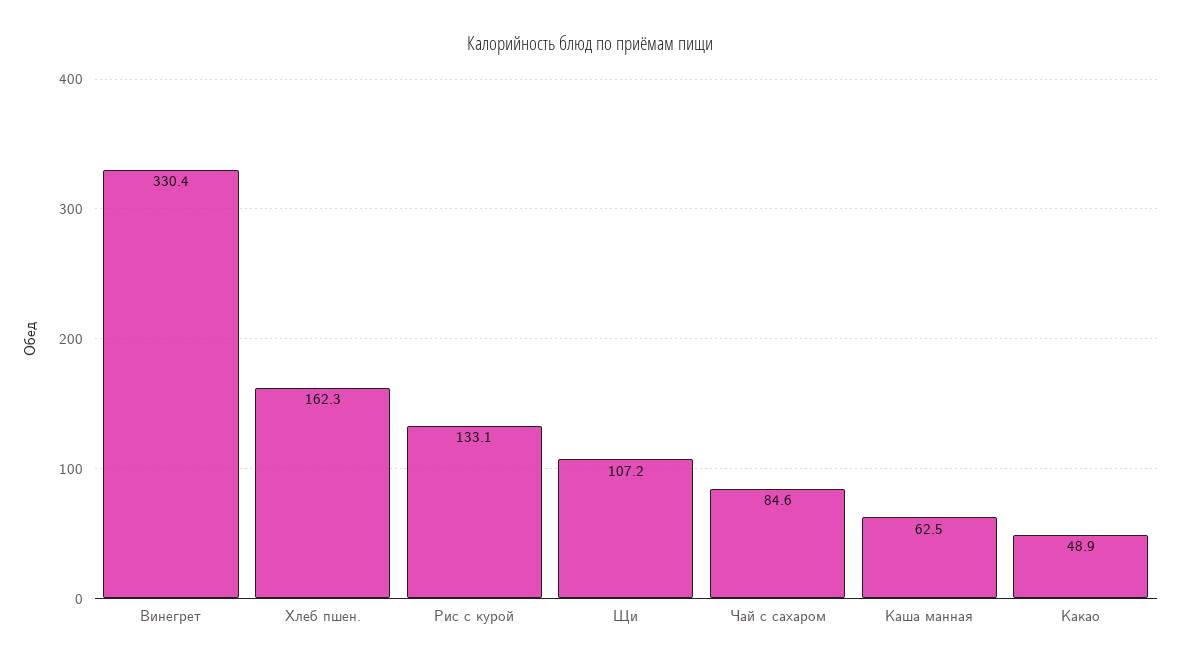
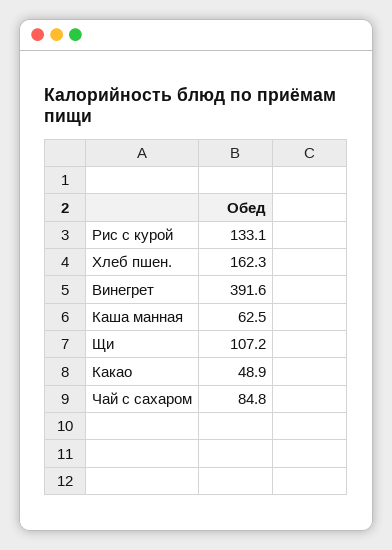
Винегрет: 330.4 -> 391.6
Чай с сахаром: 84.6 -> 84.8

